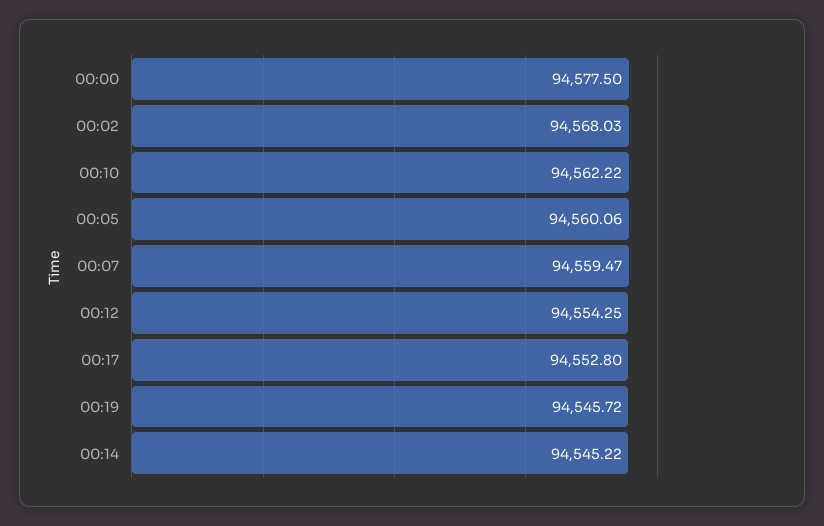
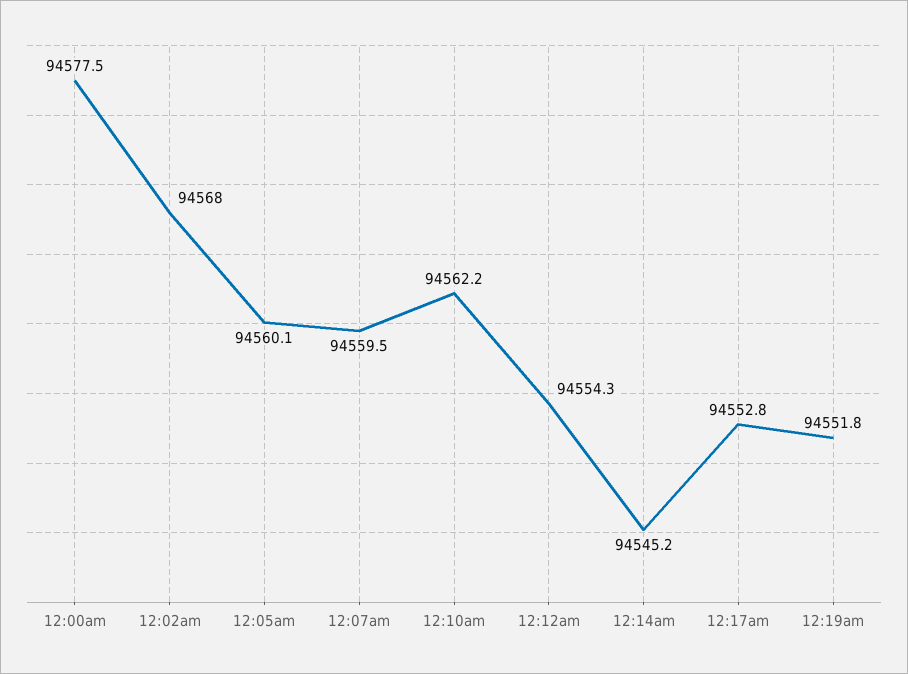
00:19: 94545.72 -> 94551.8

